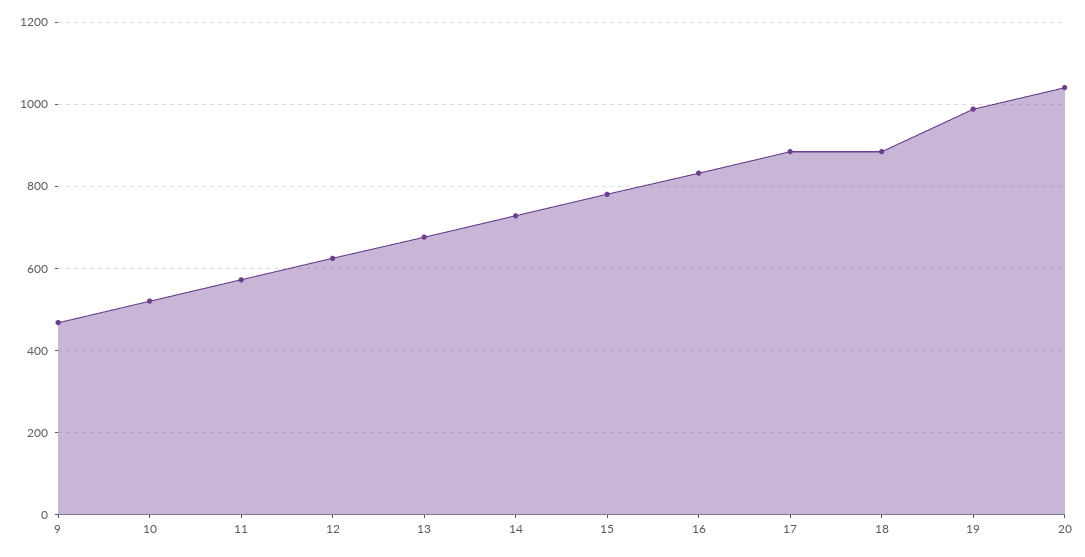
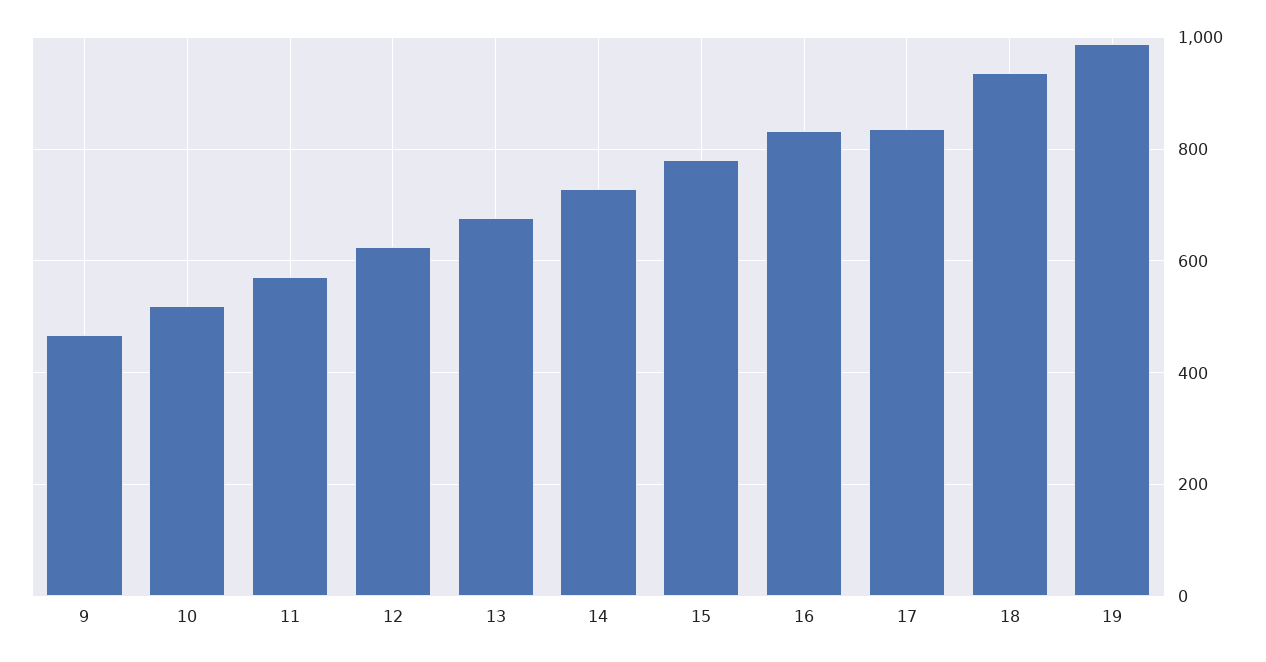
17: 880 -> 840
18: 880 -> 940
20: 1040 -> none

